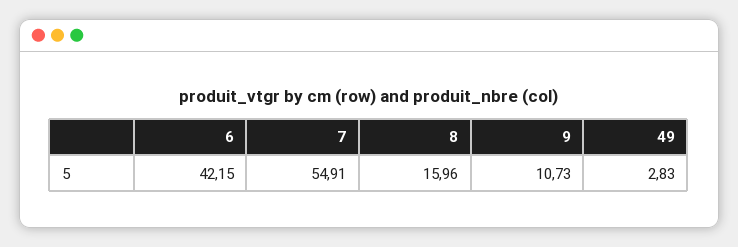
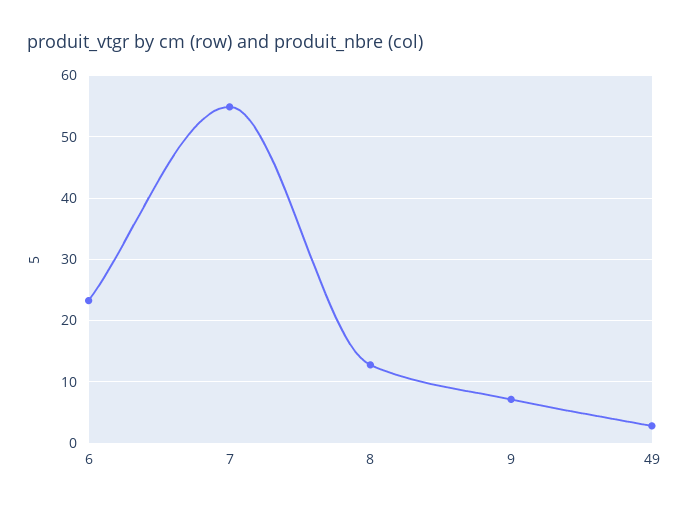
6: 42.15 -> 23
8: 15.96 -> 13
9: 10.73 -> 7

